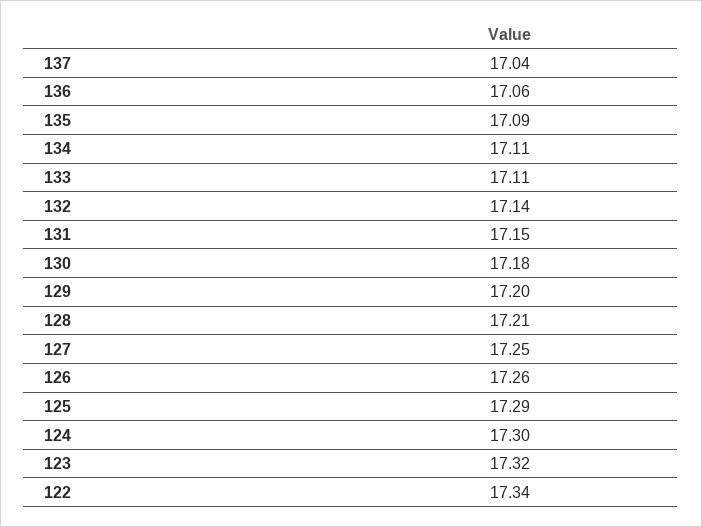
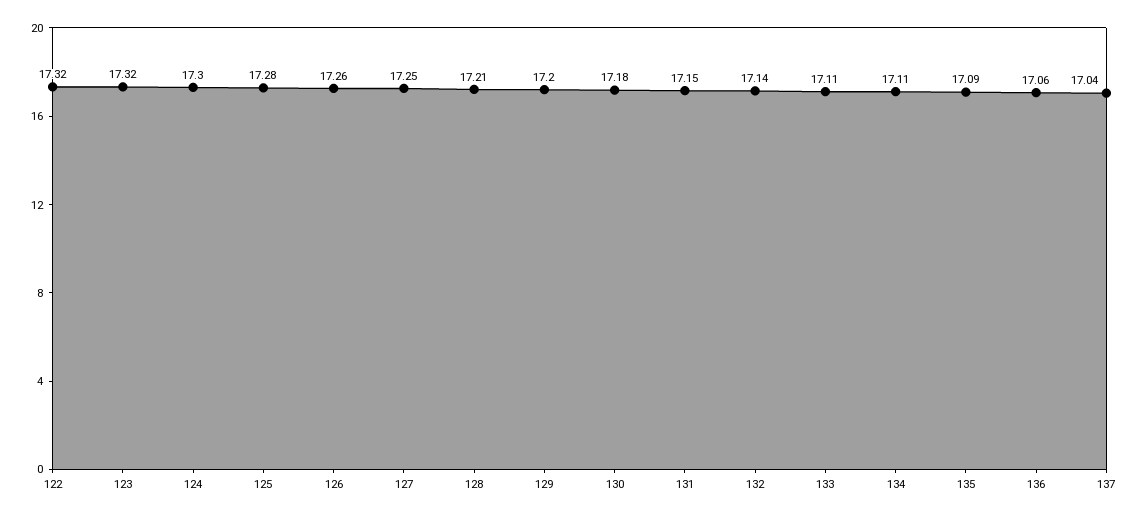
125: 17.29 -> 17.28
122: 17.34 -> 17.32

